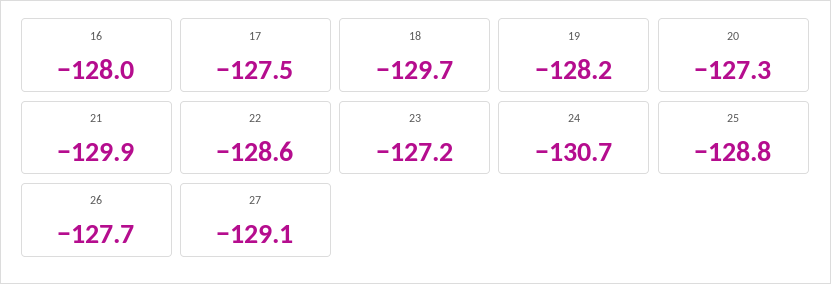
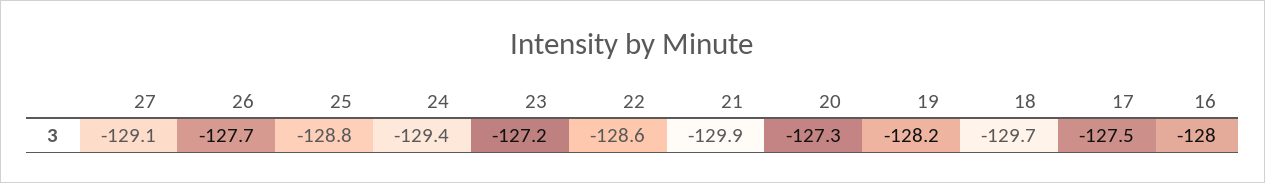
24: -130.7 -> -129.4

